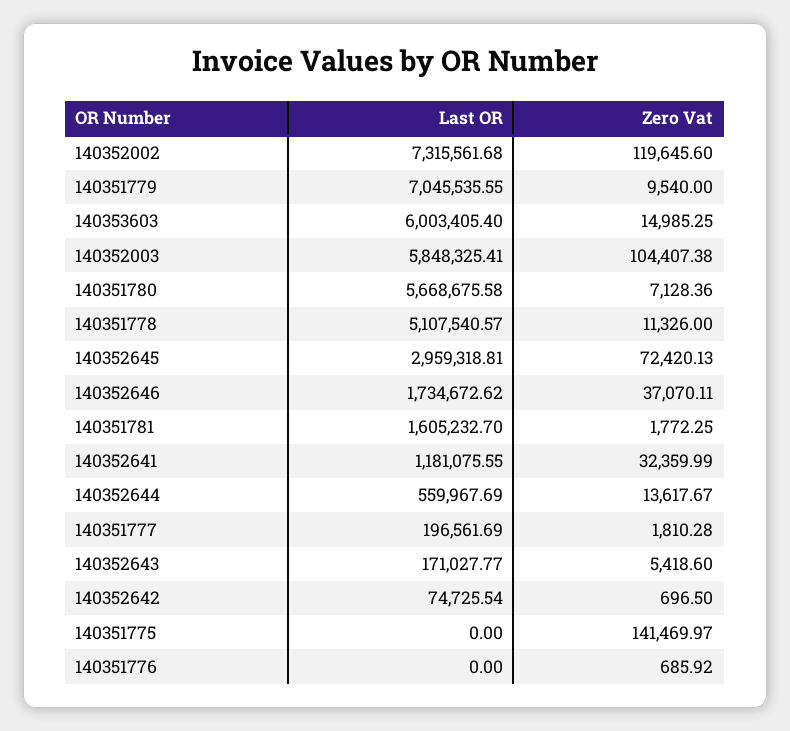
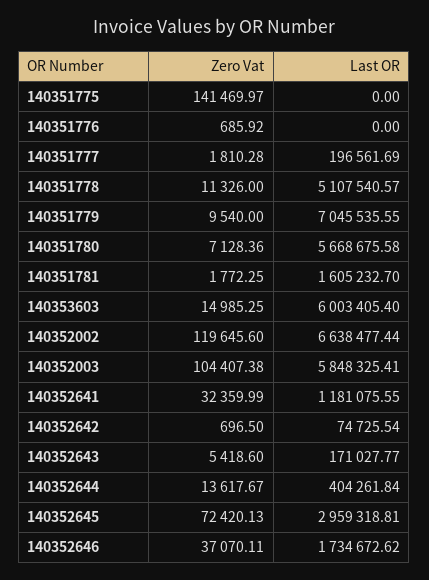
Last OR, 140352002: 7315561.68 -> 6638477.44
Last OR, 140352644: 559967.69 -> 404261.84

